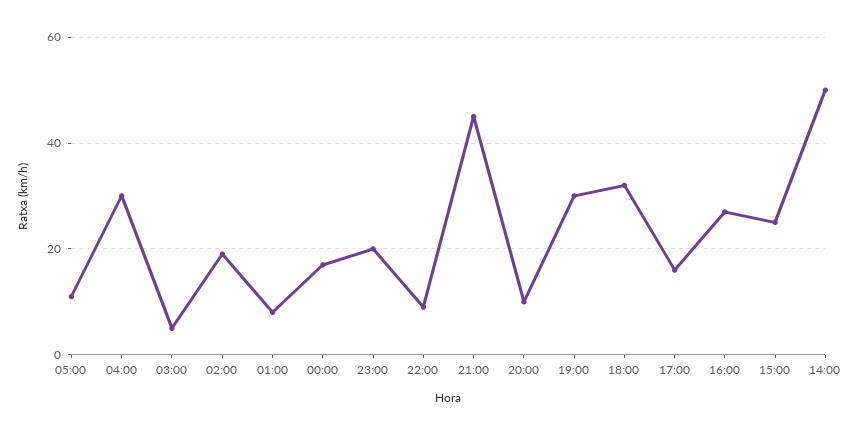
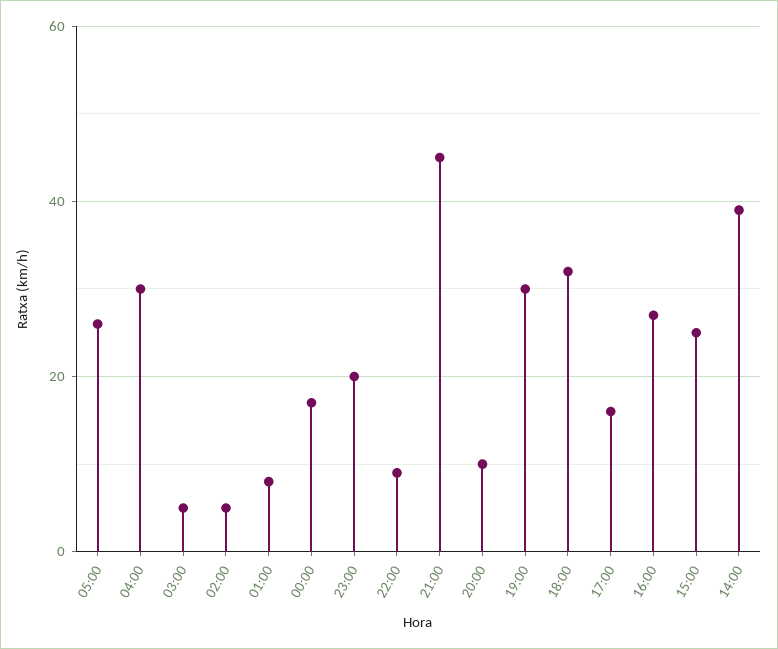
05:00: 10 -> 25
02:00: 20 -> 5
14:00: 50 -> 40

